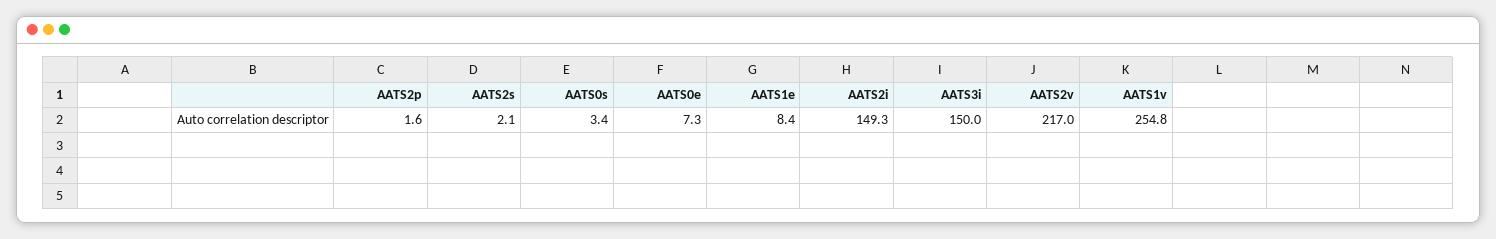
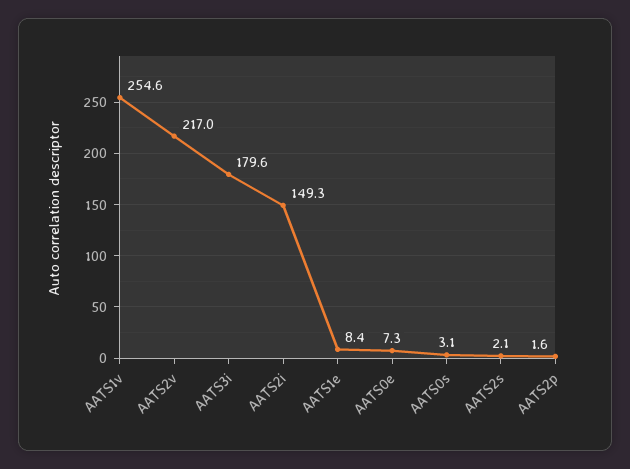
AATS0s: 3.4 -> 3.1
AATS3i: 150 -> 179.6
AATS1v: 254.8 -> 254.6

